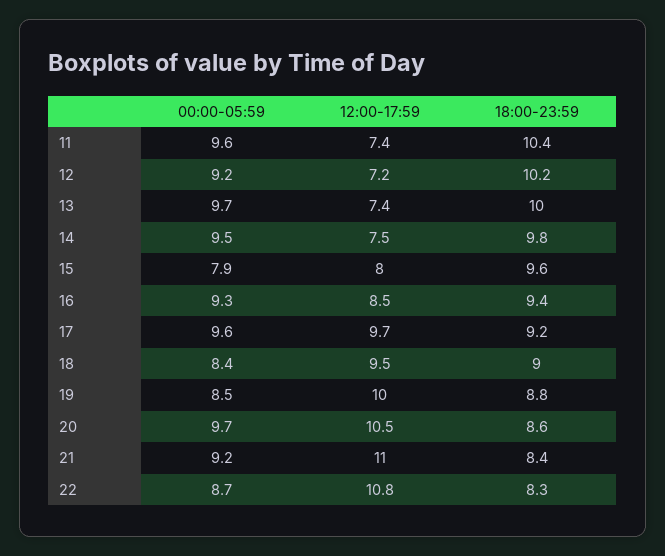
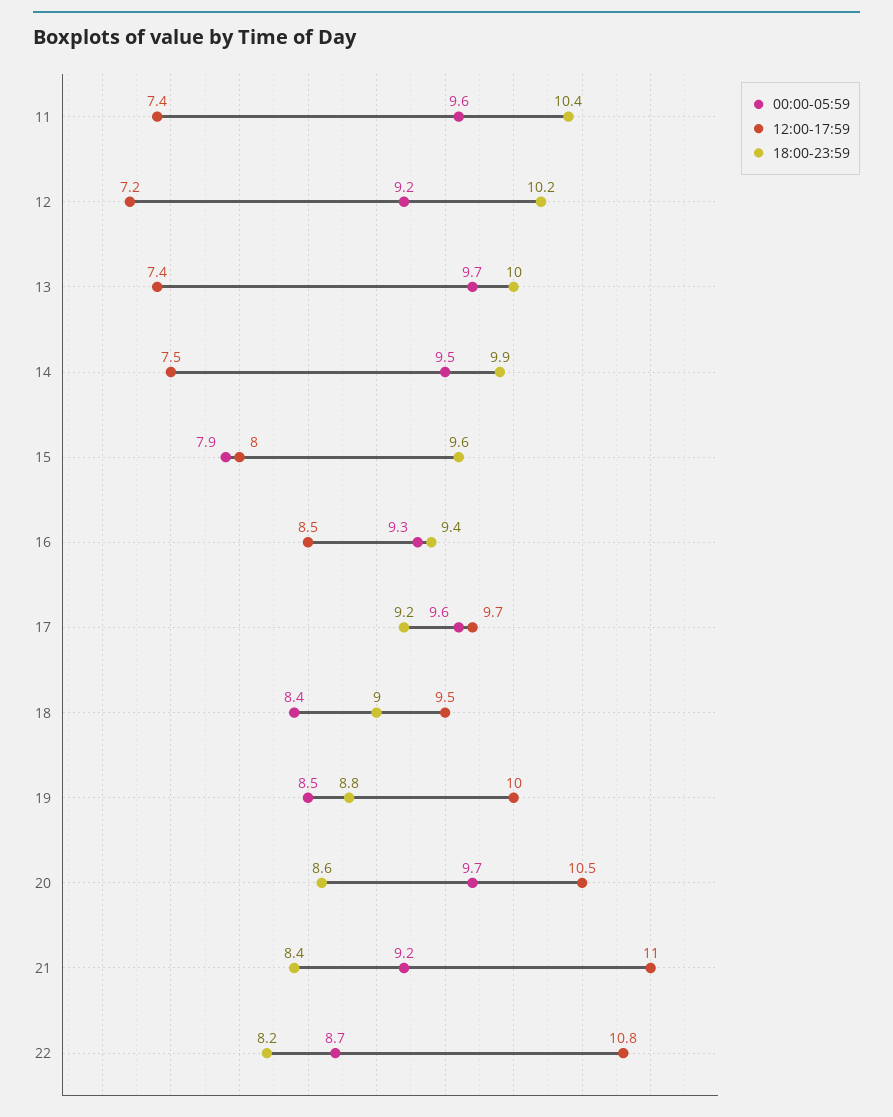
18:00-23:59, 14: 9.8 -> 9.9
18:00-23:59, 22: 8.3 -> 8.2

